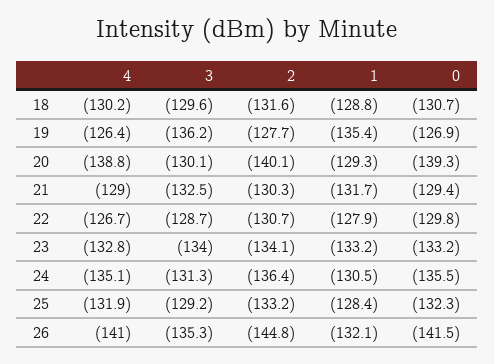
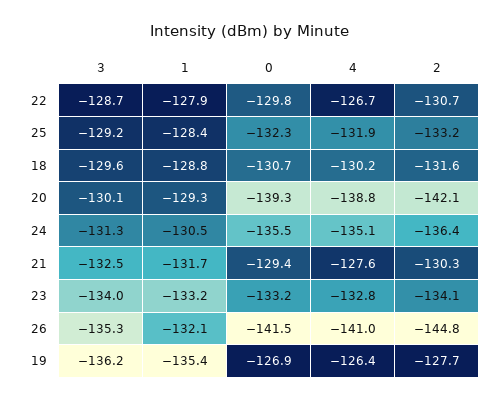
2, 20: -140.1 -> -142.1
4, 21: -129 -> -127.6

